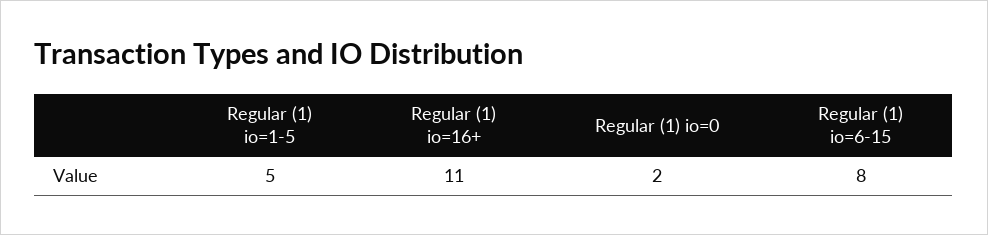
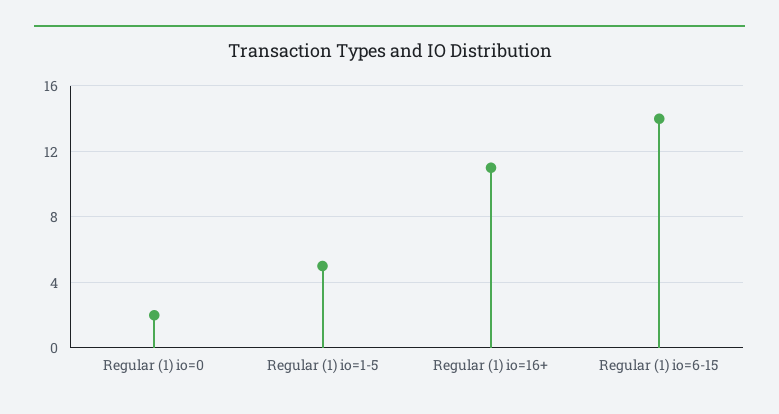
Regular (1) io=6-15: 8 -> 14

